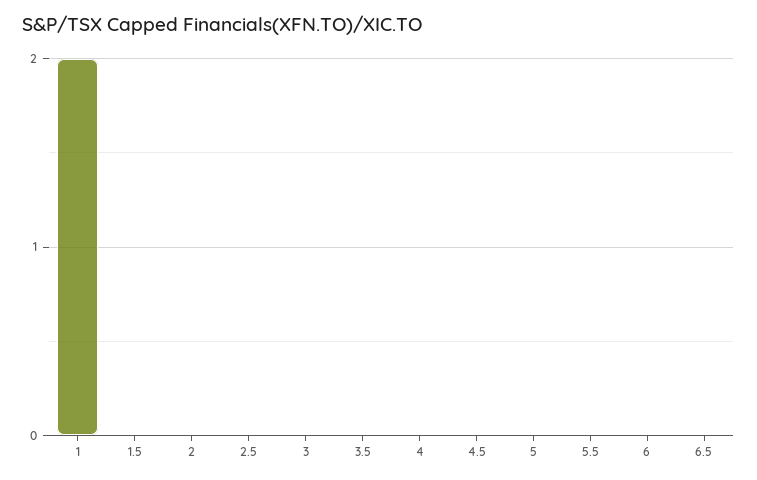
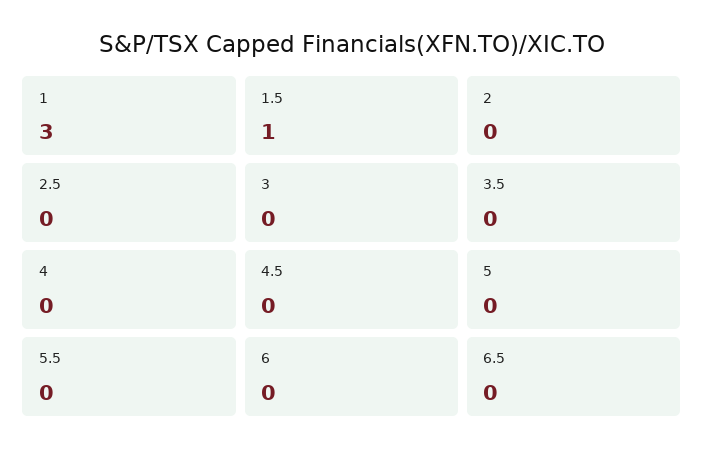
1: 2 -> 3
1.5: 0 -> 1

